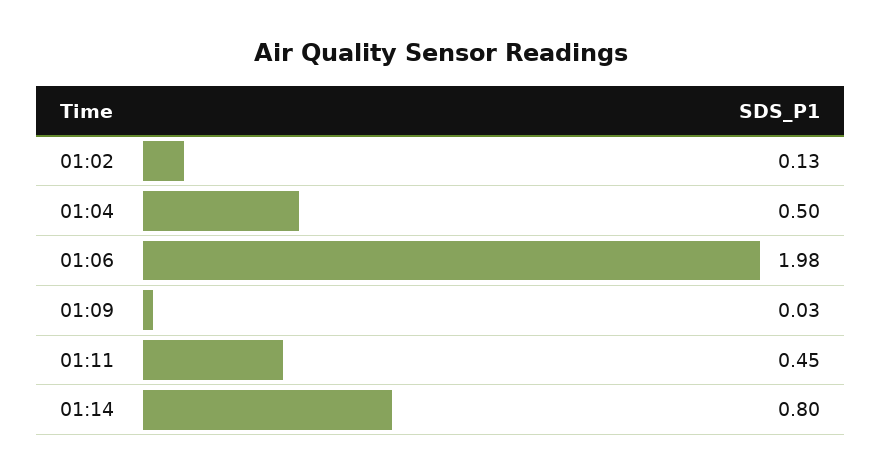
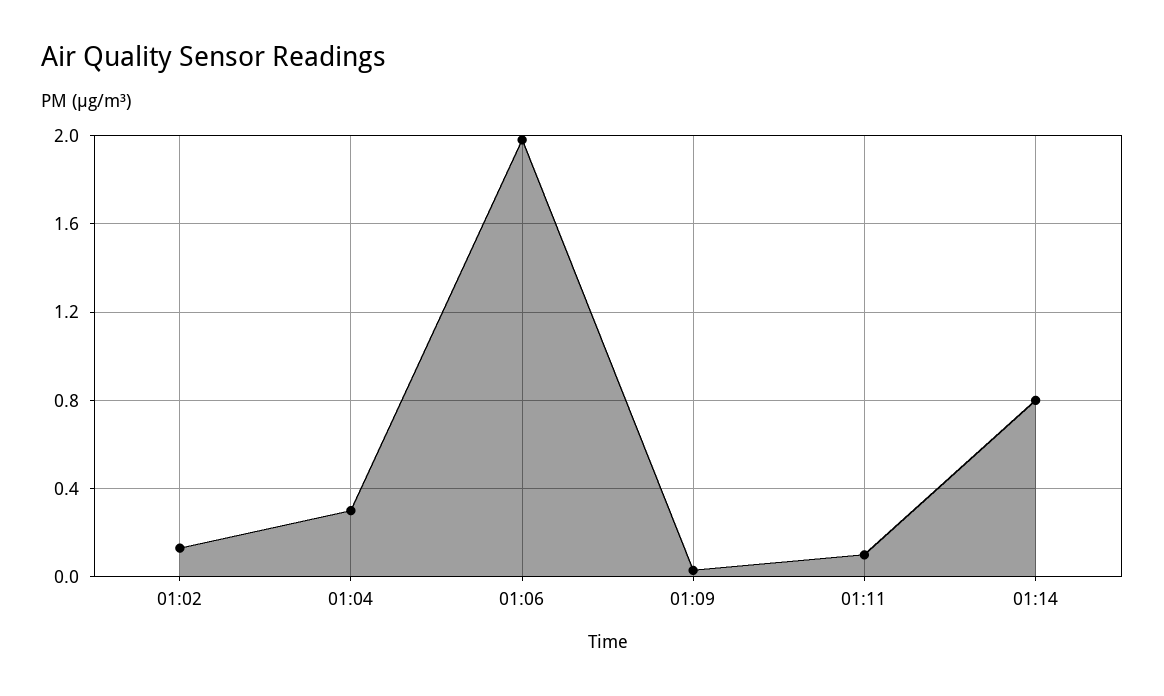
01:04: 0.5 -> 0.3
01:11: 0.45 -> 0.1

